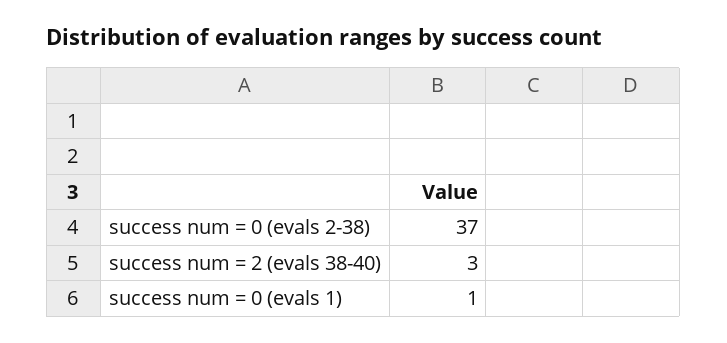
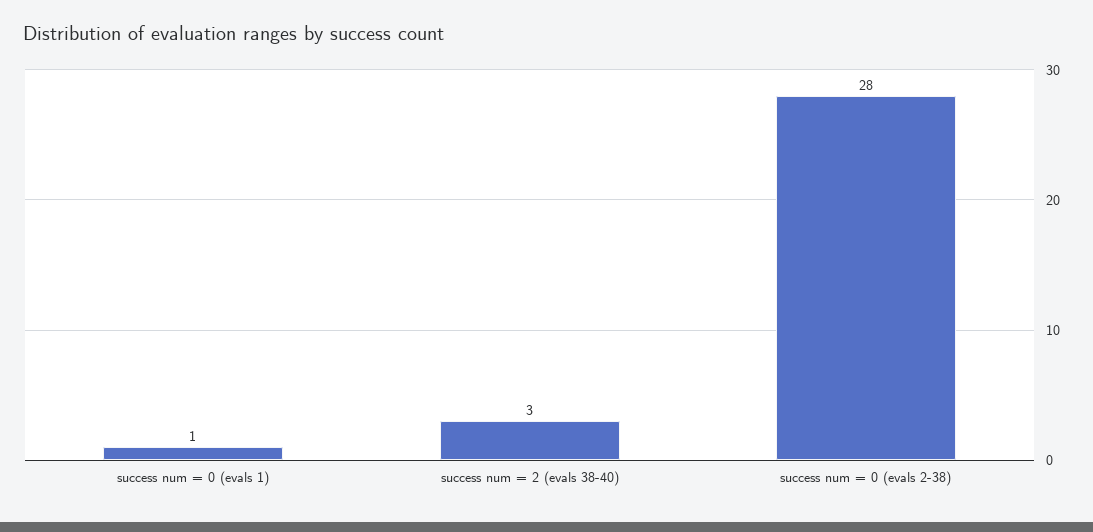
success num = 0 (evals 2-38): 37 -> 28

